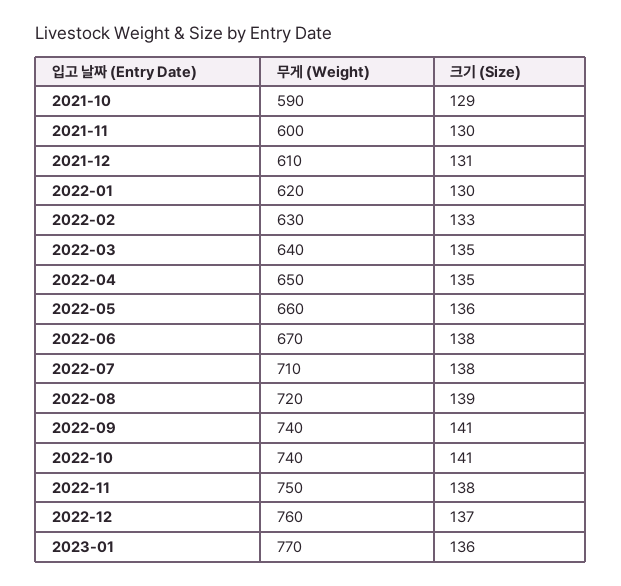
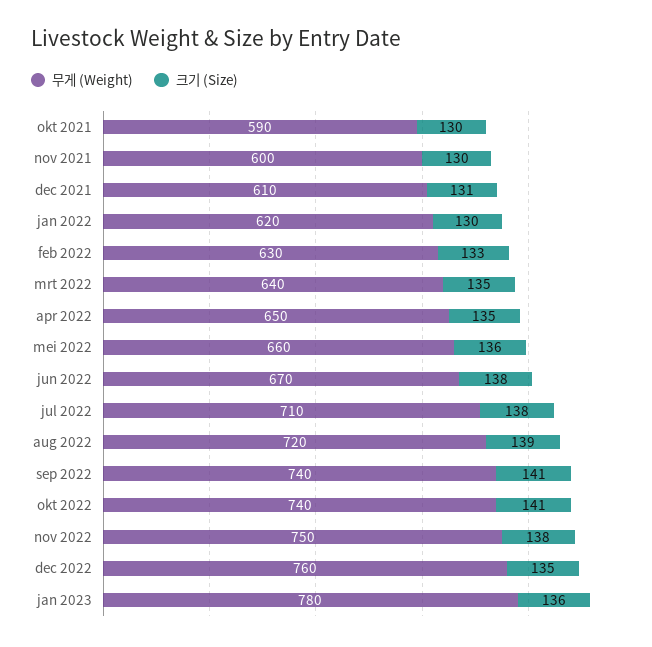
크기 (Size), 2021-10: 129 -> 130
크기 (Size), 2022-12: 137 -> 135
무게 (Weight), 2023-01: 770 -> 780

